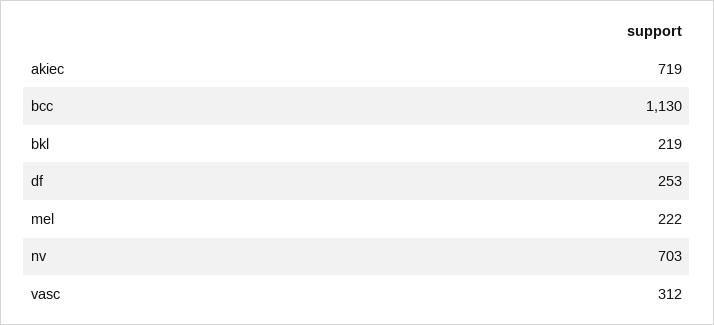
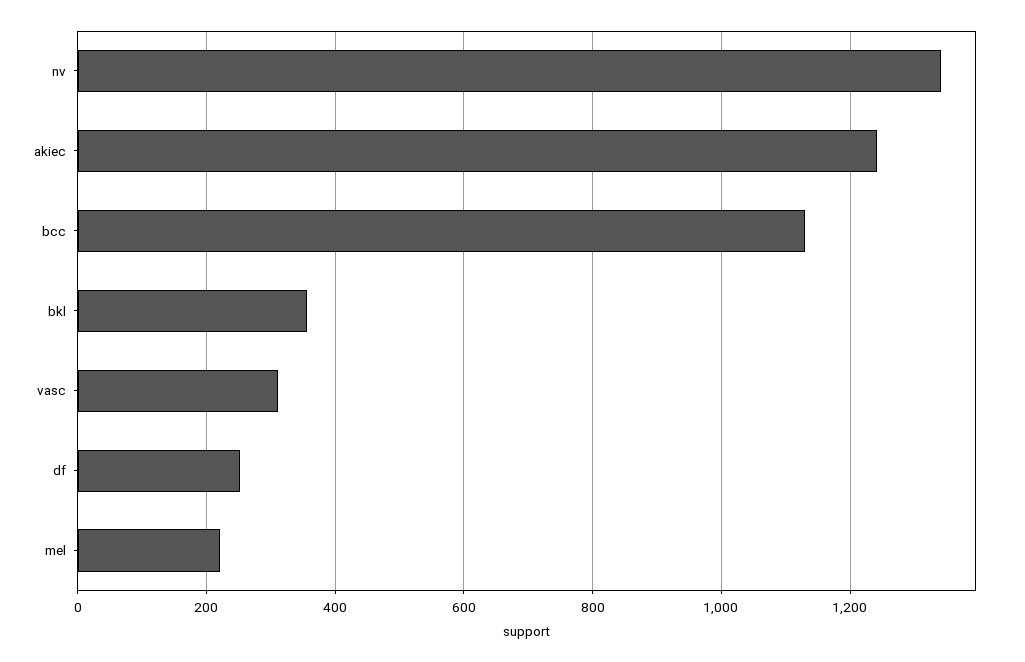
akiec: 719 -> 1240
bkl: 219 -> 360
nv: 703 -> 1340

